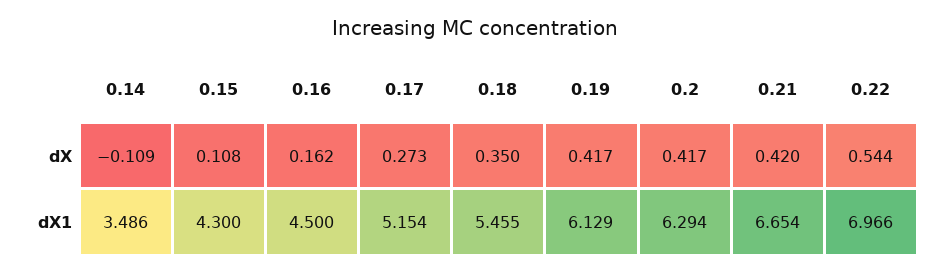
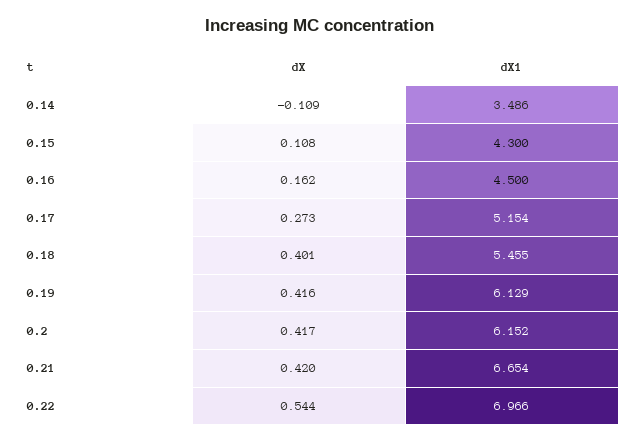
0.18, dX: 0.35 -> 0.401
0.19, dX: 0.417 -> 0.416
0.2, dX1: 6.294 -> 6.152

